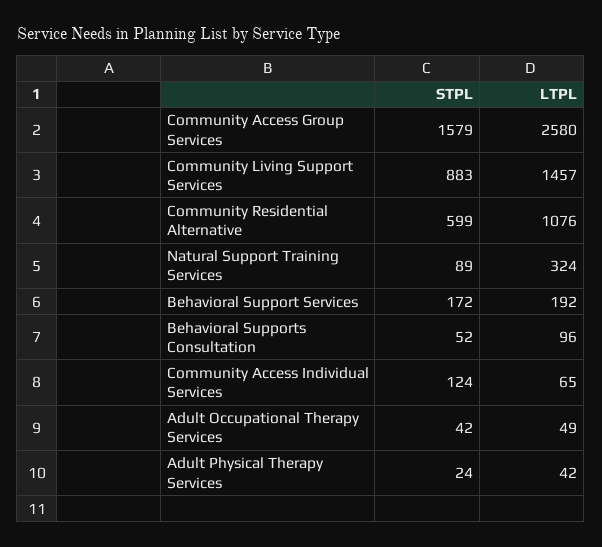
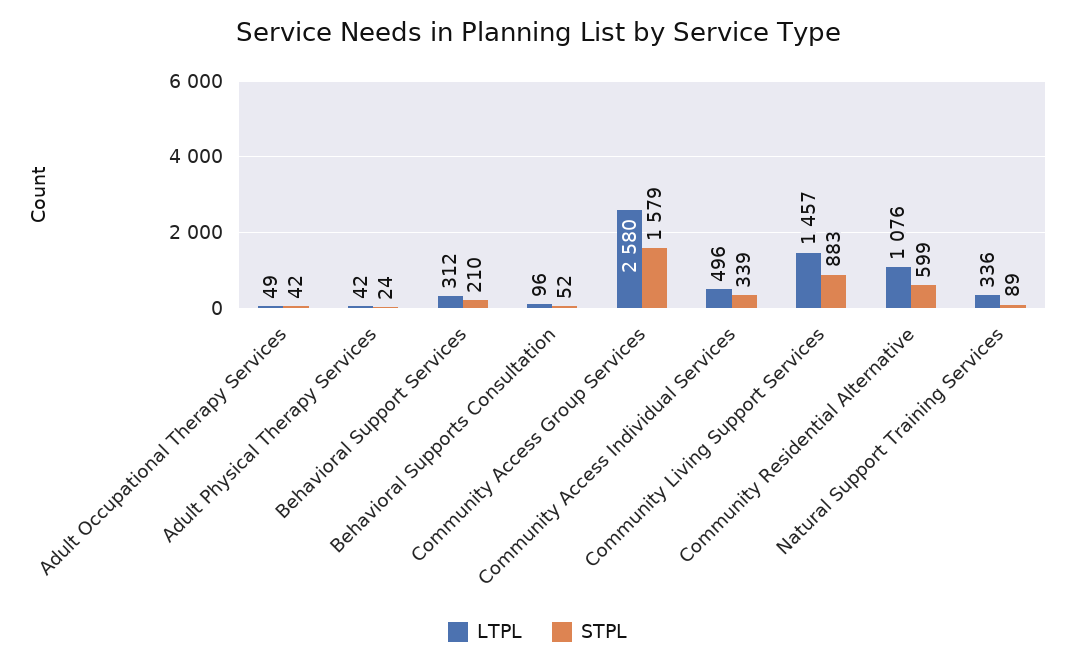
LTPL, Natural Support Training Services: 324 -> 336
STPL, Behavioral Support Services: 172 -> 210
LTPL, Behavioral Support Services: 192 -> 312
STPL, Community Access Individual Services: 124 -> 339
LTPL, Community Access Individual Services: 65 -> 496

